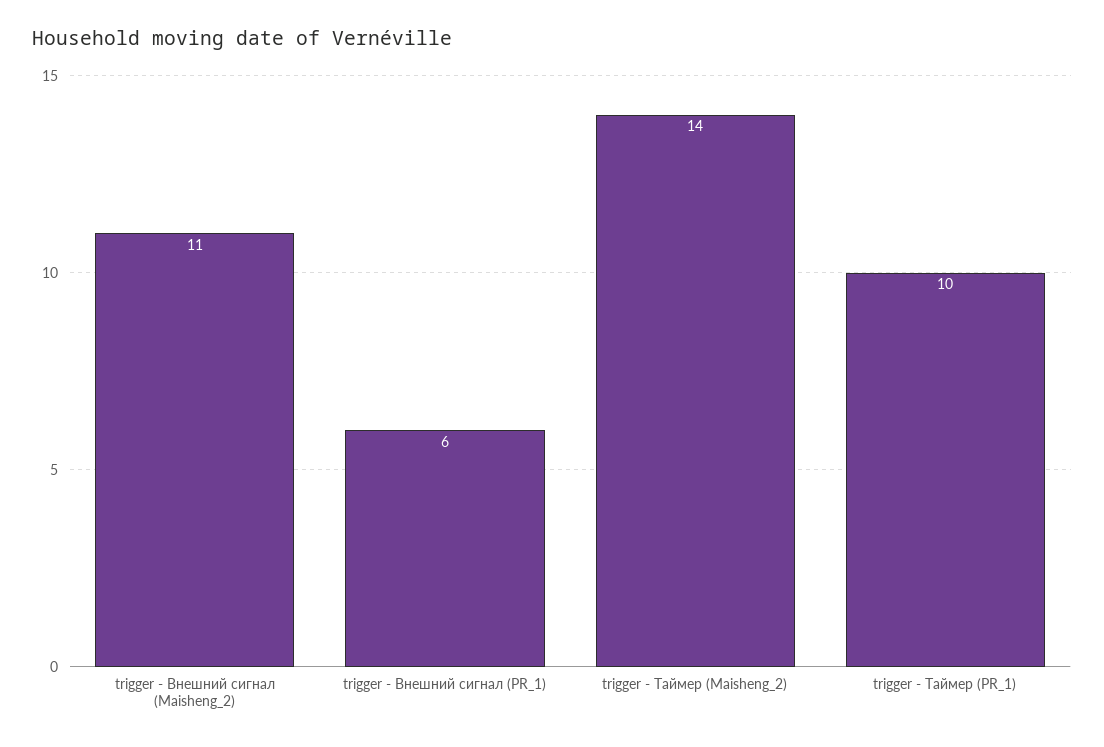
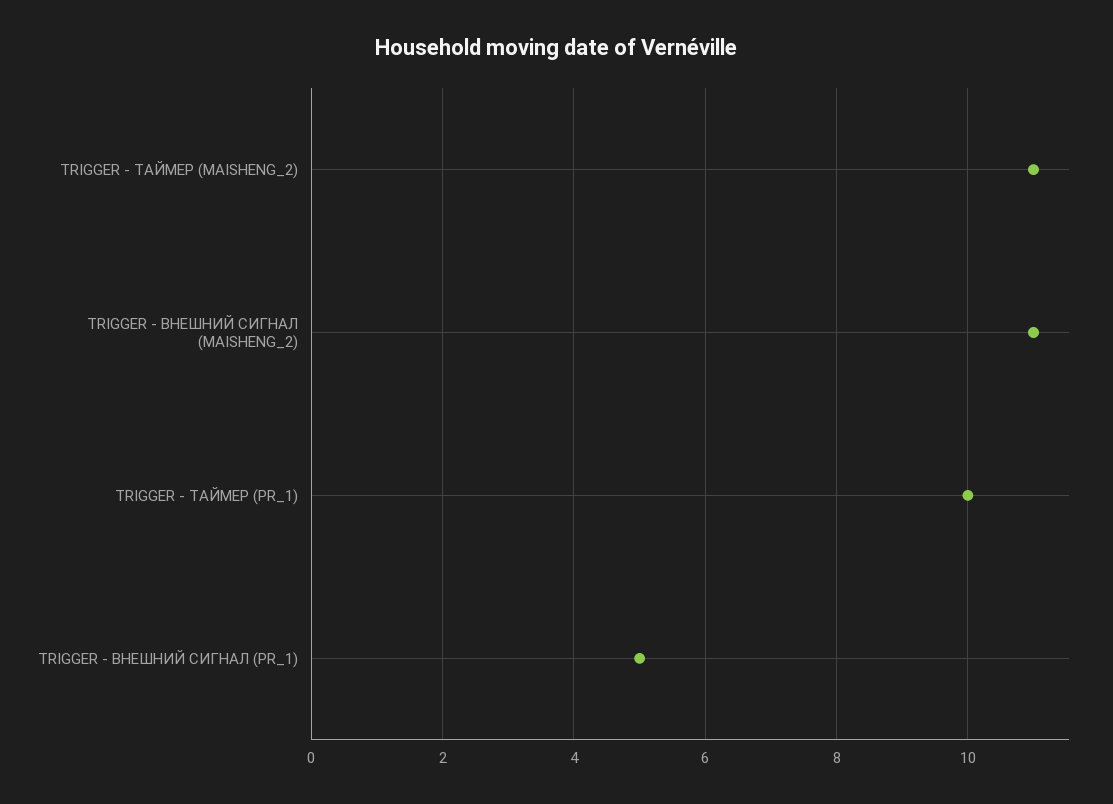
trigger - Внешний сигнал (PR_1): 6 -> 5
trigger - Таймер (Maisheng_2): 14 -> 11

